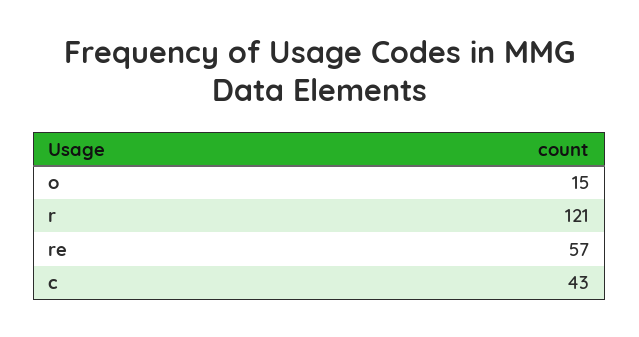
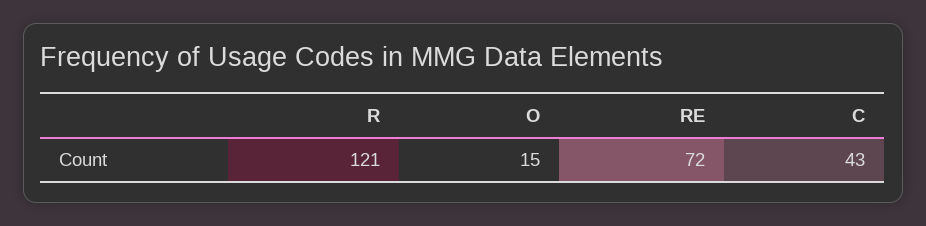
re: 57 -> 72

